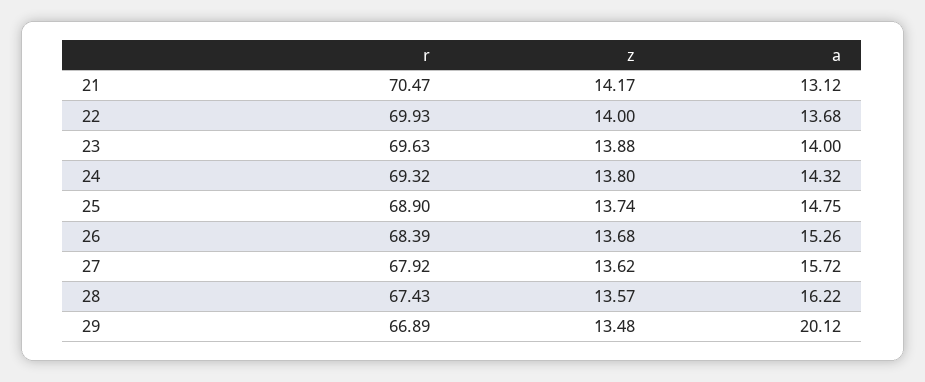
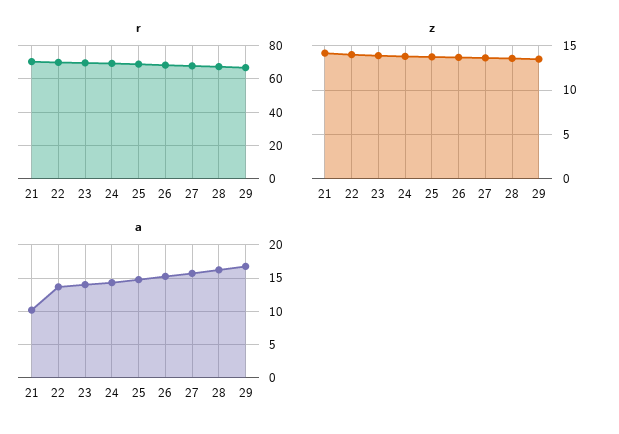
a, 21: 13.12 -> 10
a, 29: 20.12 -> 17

